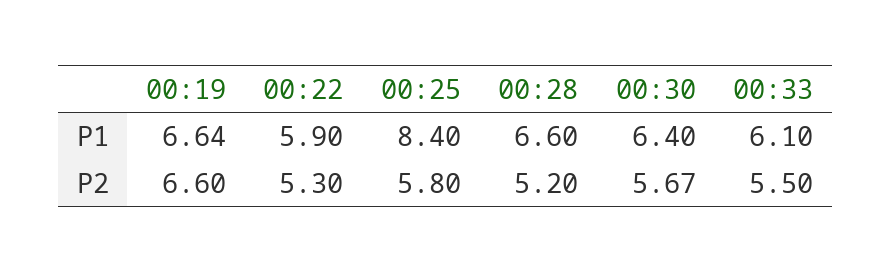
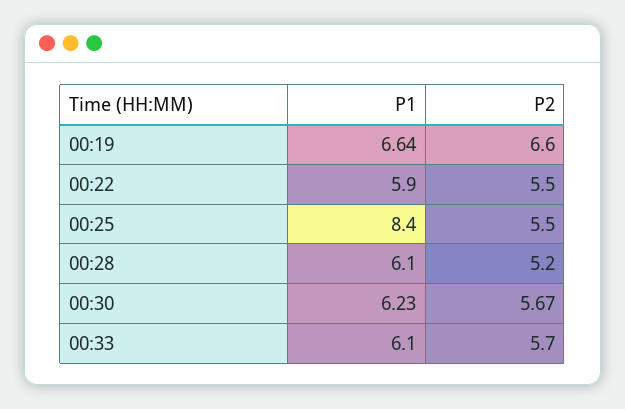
00:28, P1: 6.6 -> 6.1
00:30, P1: 6.4 -> 6.23
00:22, P2: 5.3 -> 5.5
00:25, P2: 5.8 -> 5.5
00:33, P2: 5.5 -> 5.7

